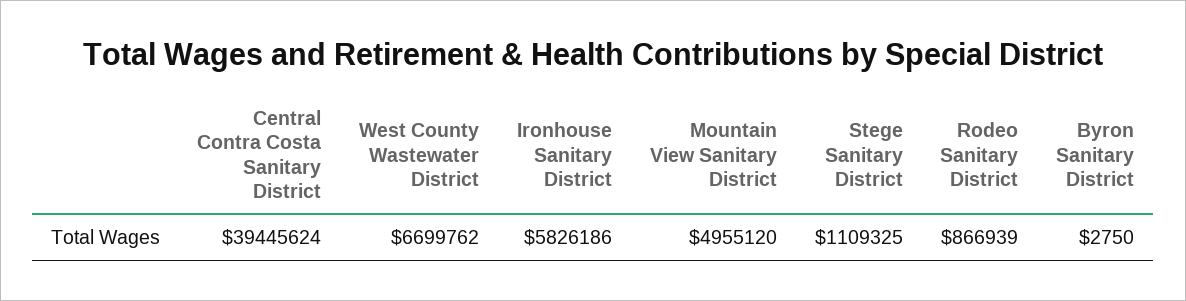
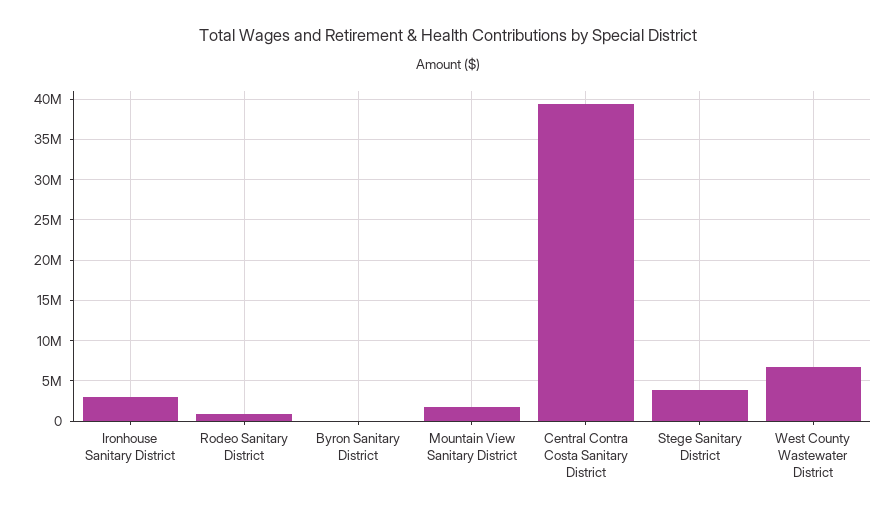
Ironhouse Sanitary District: 5826186 -> 3000000
Mountain View Sanitary District: 4955120 -> 2000000
Stege Sanitary District: 1109325 -> 4000000

